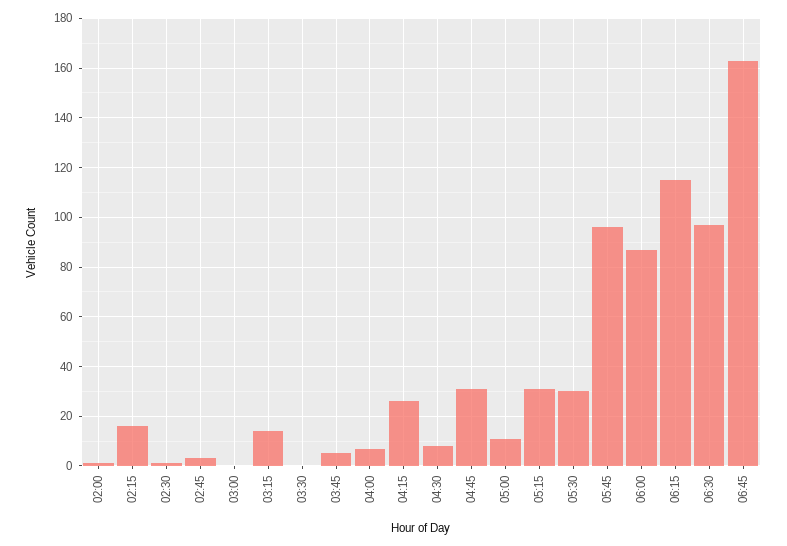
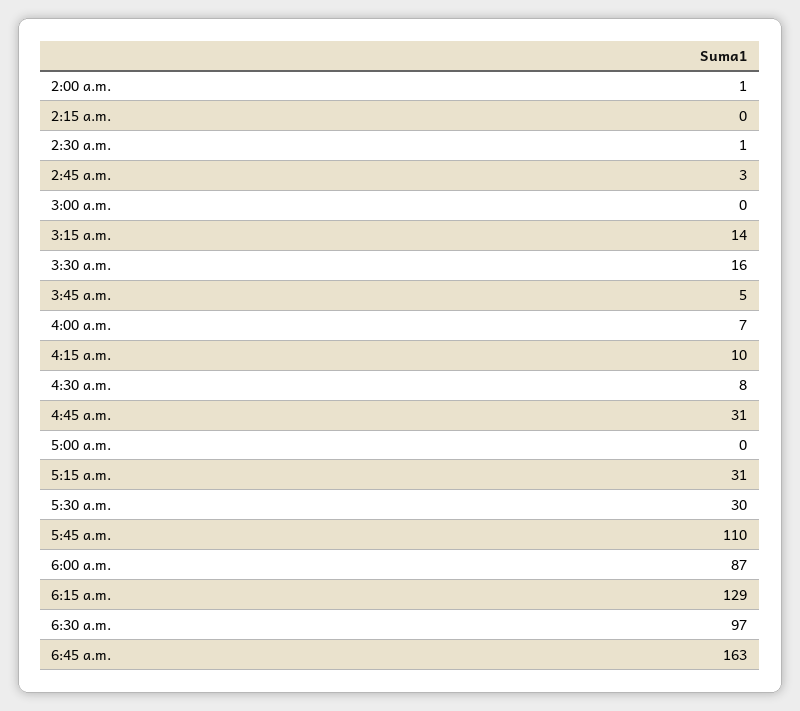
02:15: 15 -> 0
03:30: 0 -> 16
04:15: 25 -> 10
05:00: 10 -> 0
05:45: 95 -> 110
06:15: 115 -> 129

